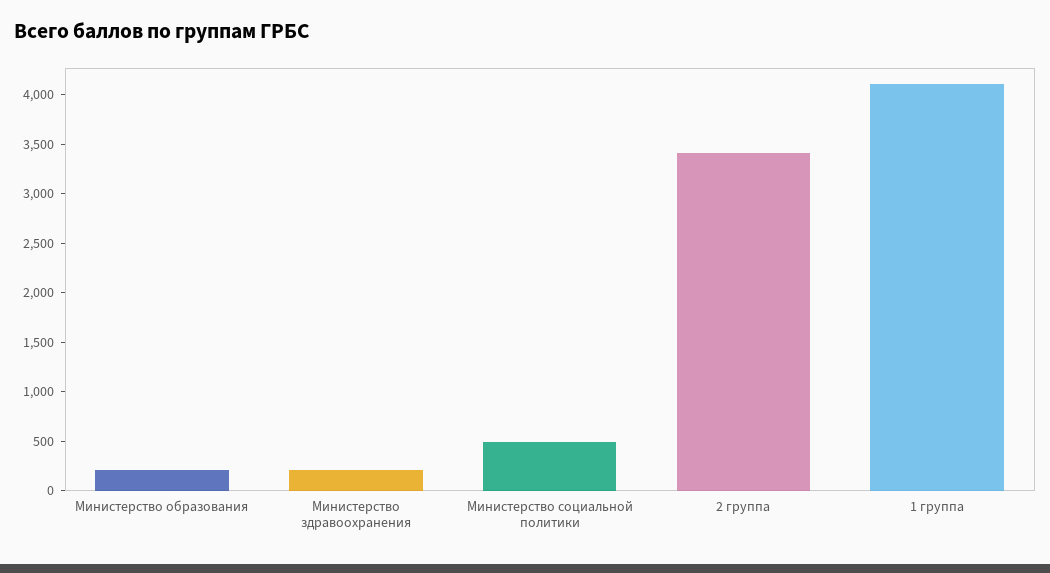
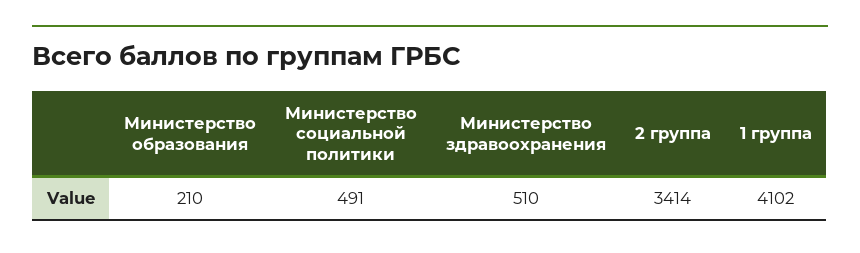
Министерство здравоохранения: 200 -> 510

